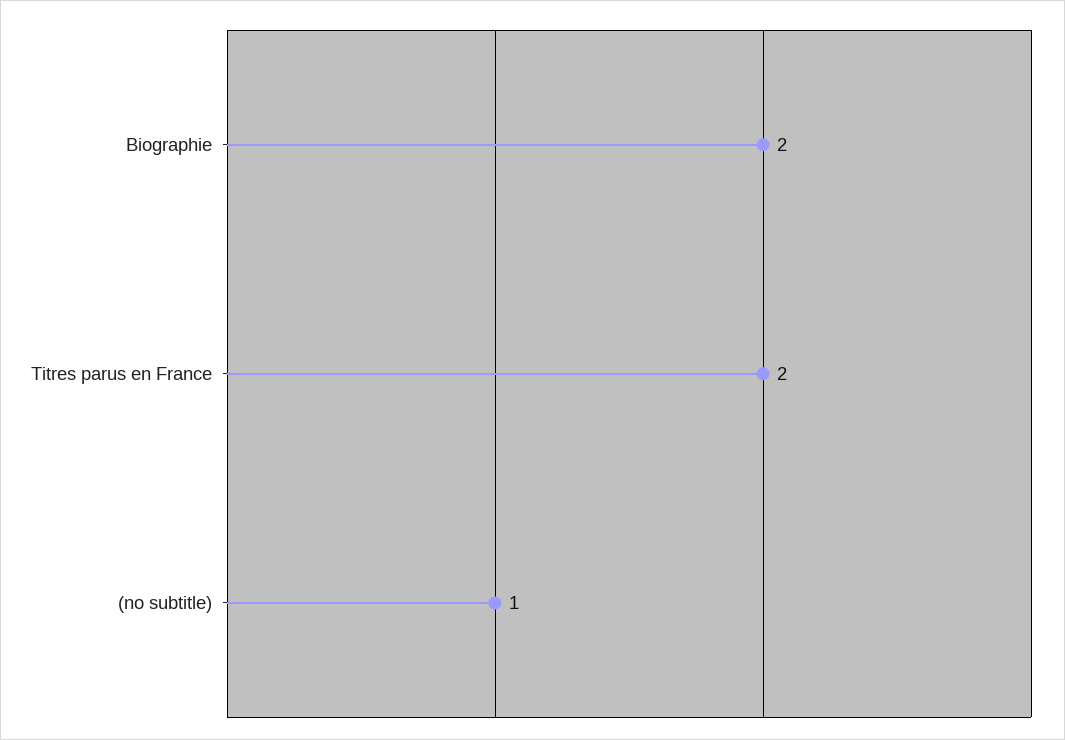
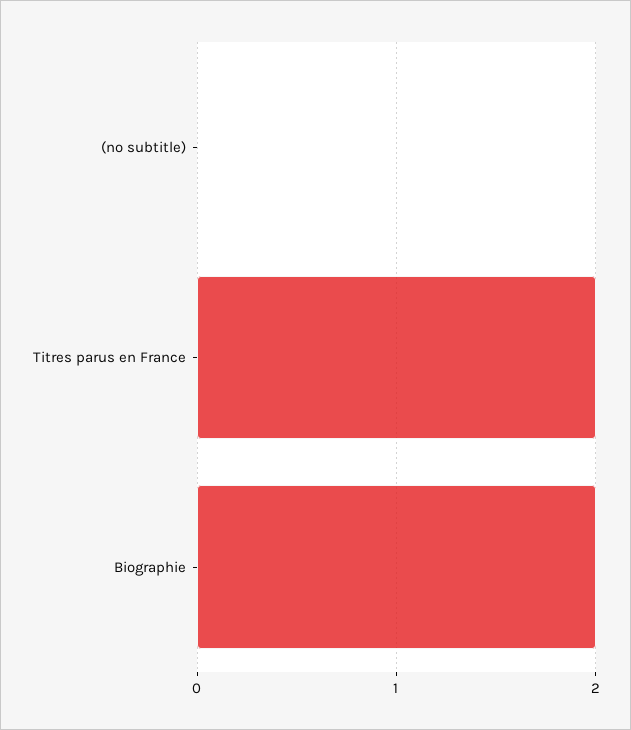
(no subtitle): 1 -> 0

